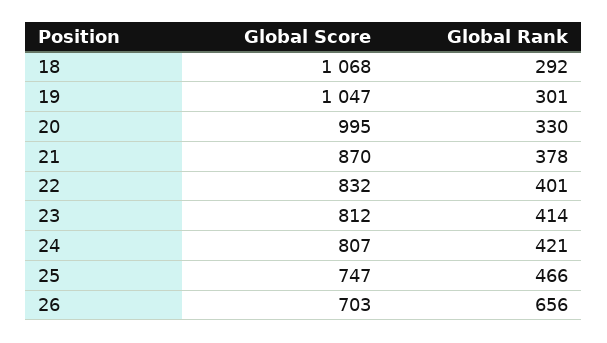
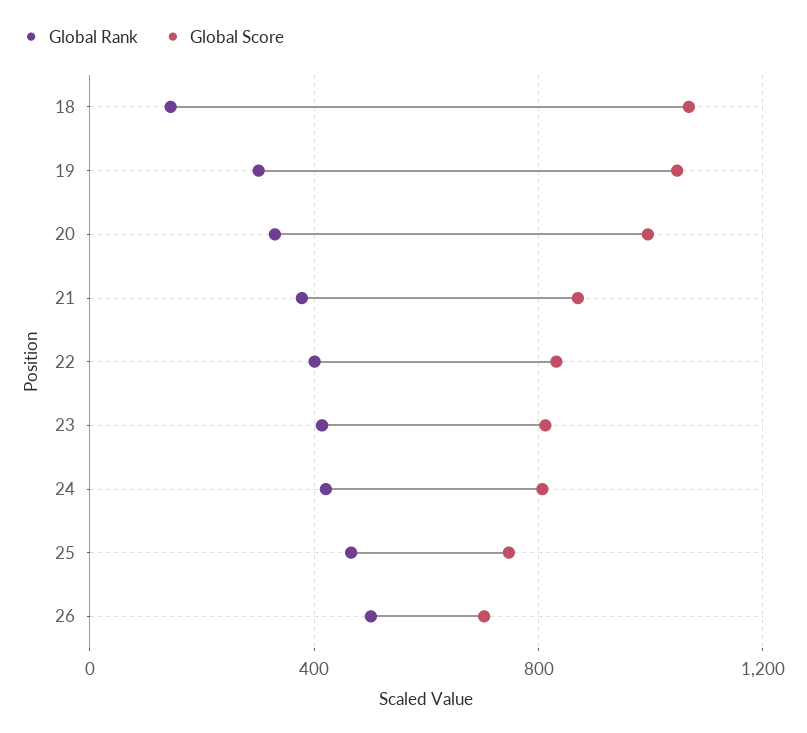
Global Rank, 18: 292 -> 150
Global Rank, 26: 656 -> 500

